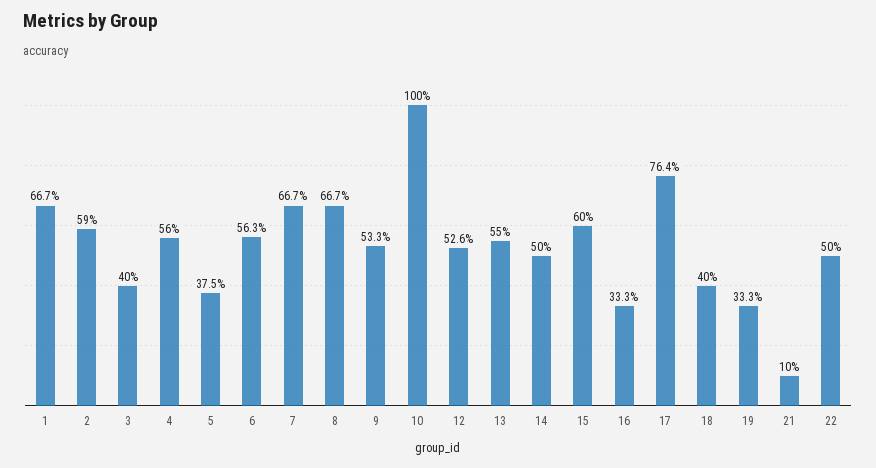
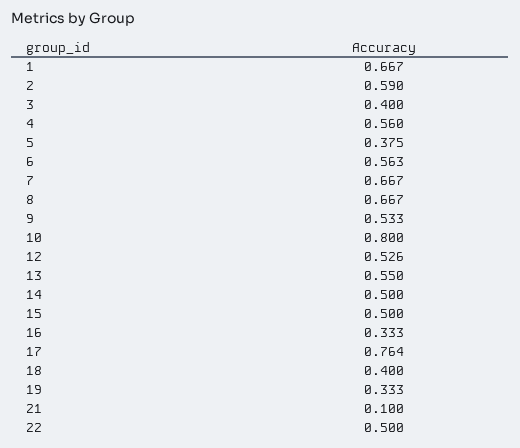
10: 1 -> 0.8
15: 0.6 -> 0.5

